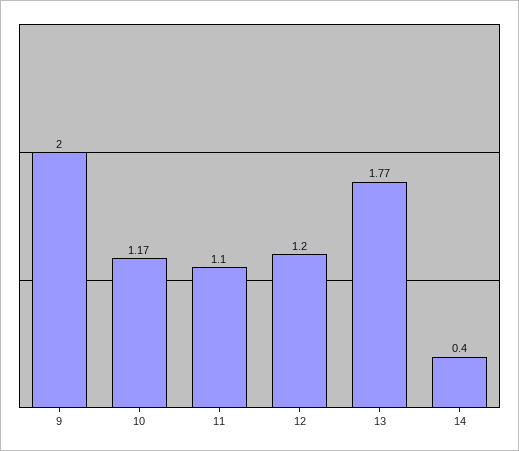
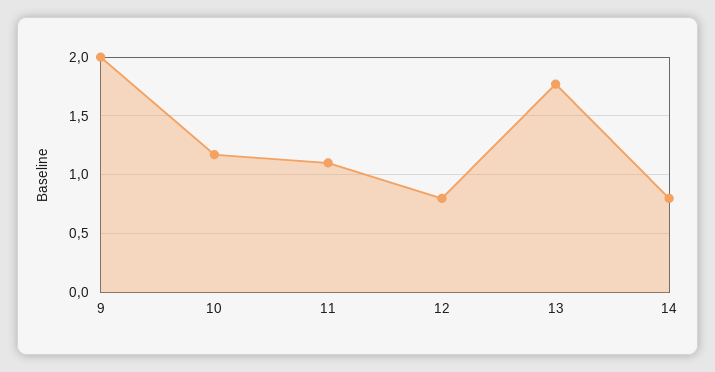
12: 1.2 -> 0.8
14: 0.4 -> 0.8

